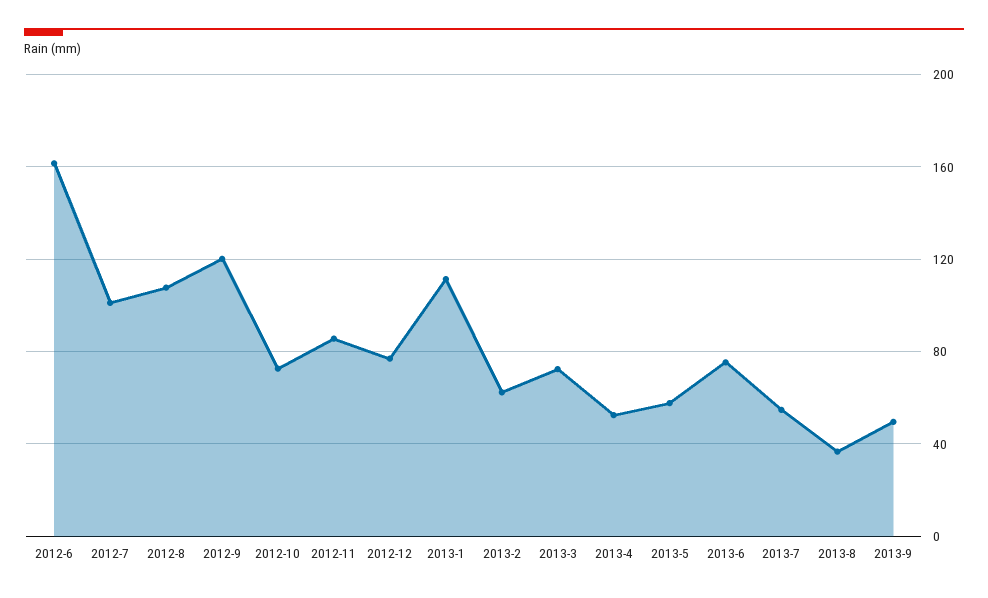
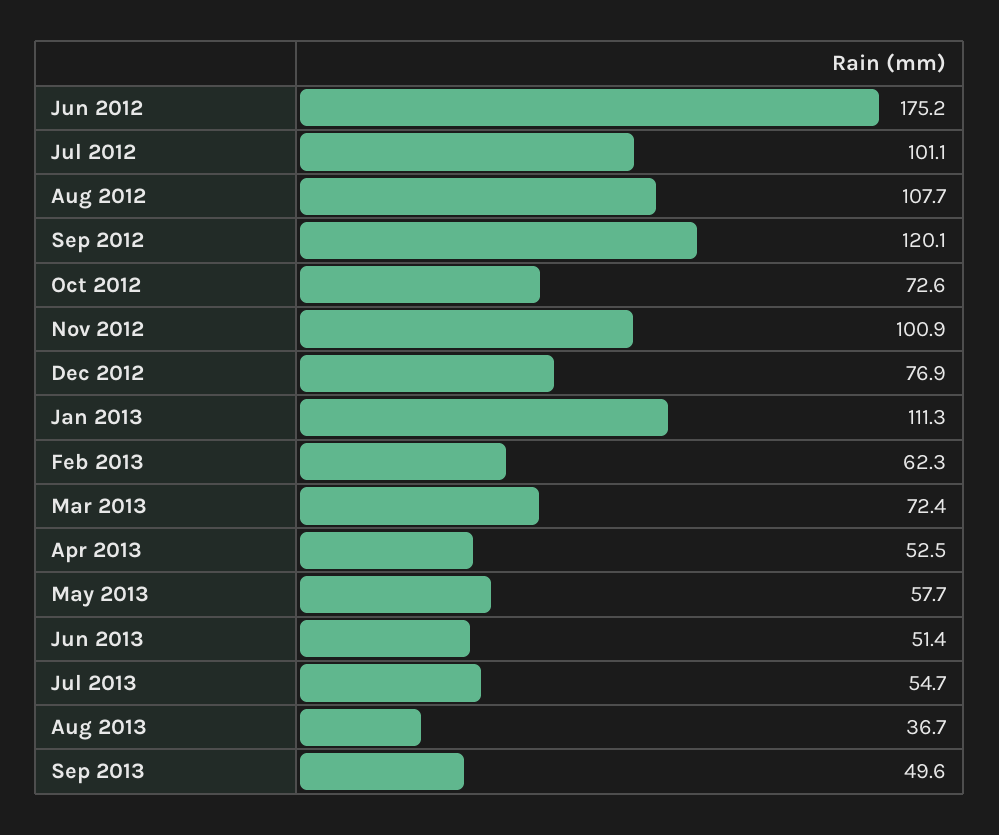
2012-6: 160 -> 175.2
2012-11: 85 -> 100.9
2013-6: 75 -> 51.4

